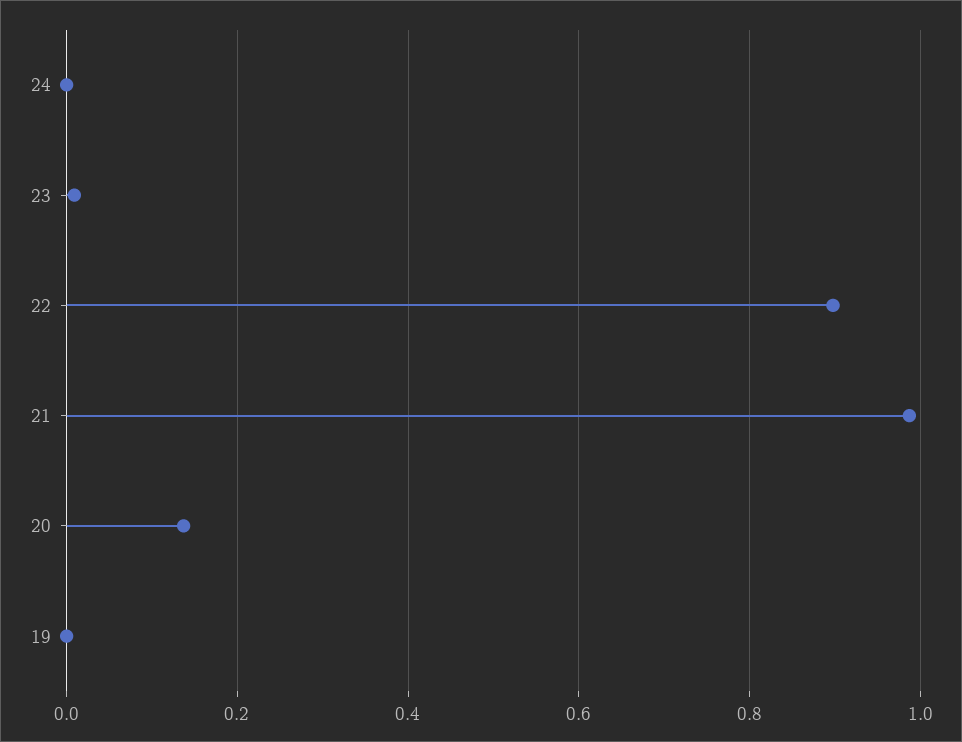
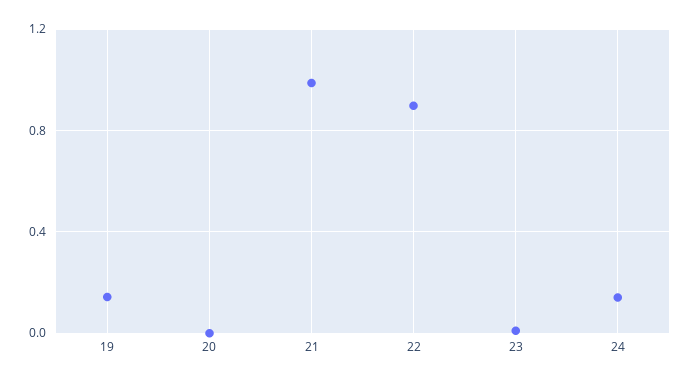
24: 0 -> 0.15
20: 0.14 -> 0
19: 0 -> 0.15

